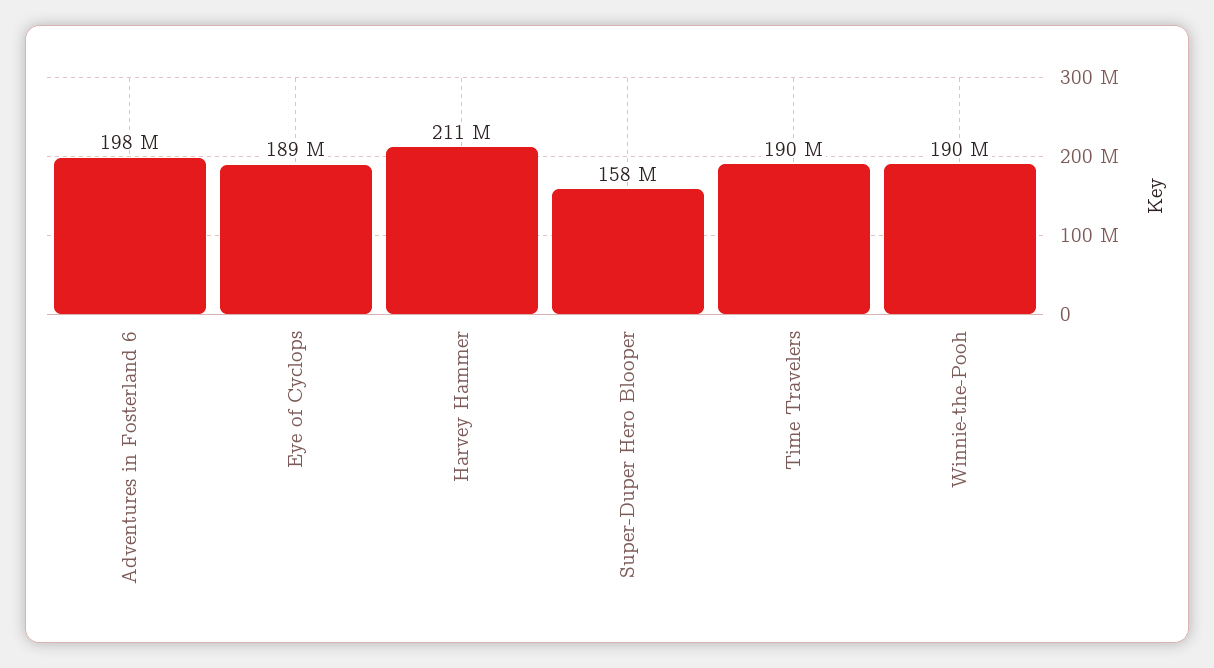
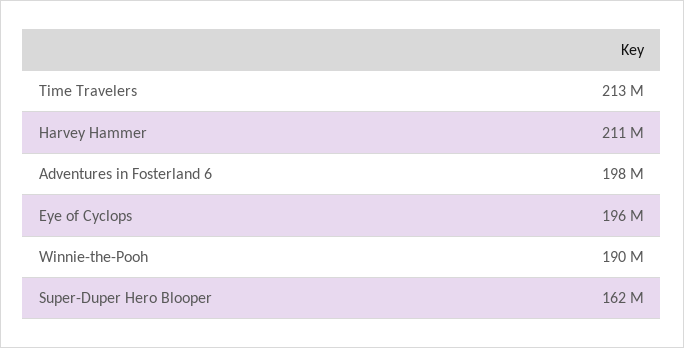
Eye of Cyclops: 189000000 -> 196000000
Super-Duper Hero Blooper: 158000000 -> 162000000
Time Travelers: 190000000 -> 213000000

